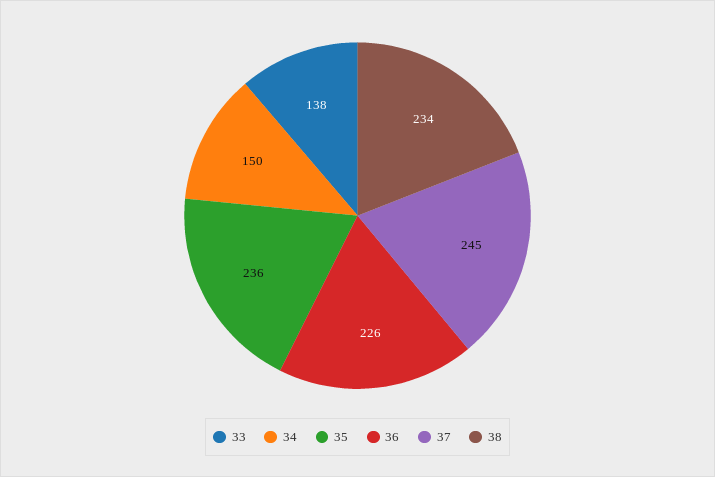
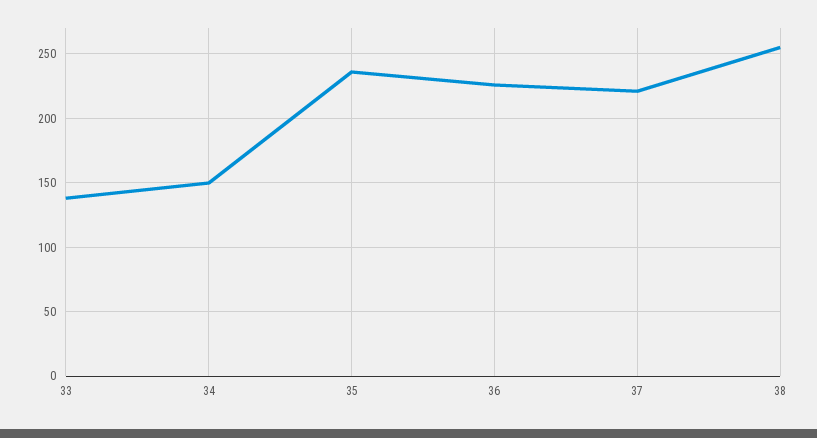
37: 245 -> 220
38: 234 -> 255

